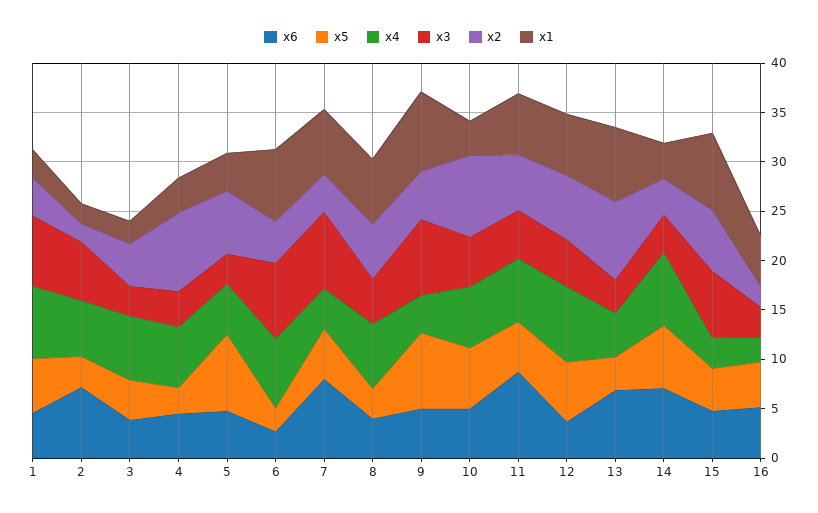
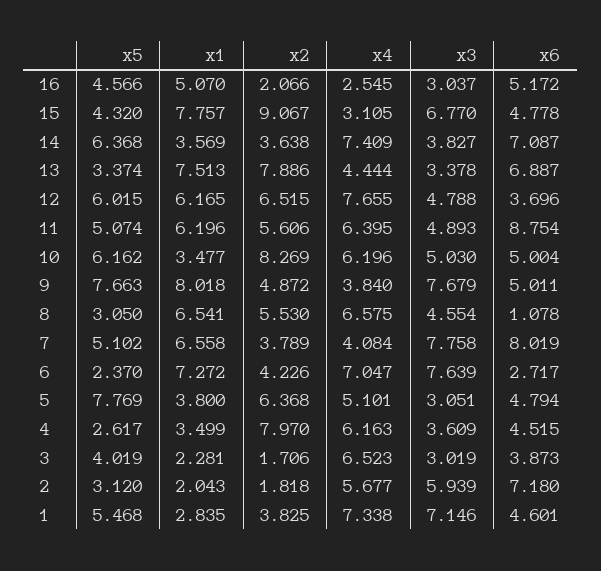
x2, 3: 4 -> 1.706
x6, 8: 4 -> 1.078
x2, 15: 6 -> 9.067

